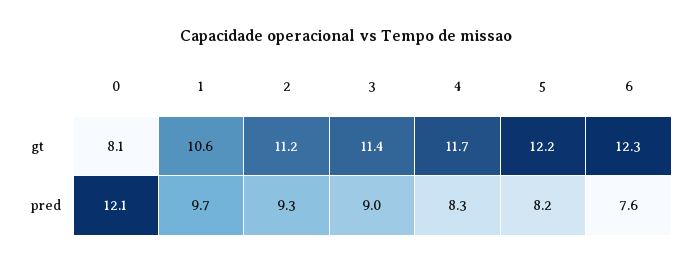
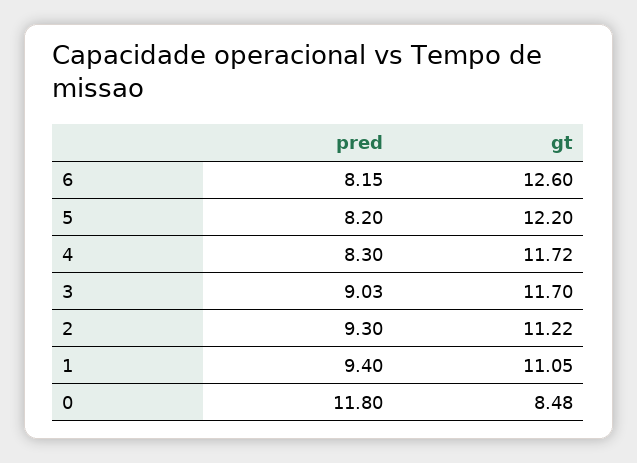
0, gt: 8.1 -> 8.48
1, gt: 10.6 -> 11.05
3, gt: 11.4 -> 11.7
6, gt: 12.3 -> 12.6
0, pred: 12.1 -> 11.8
1, pred: 9.7 -> 9.4
6, pred: 7.6 -> 8.15

